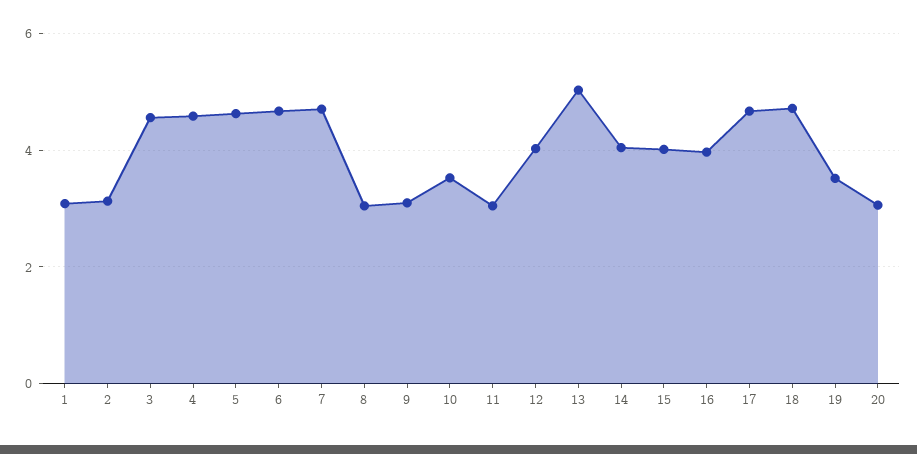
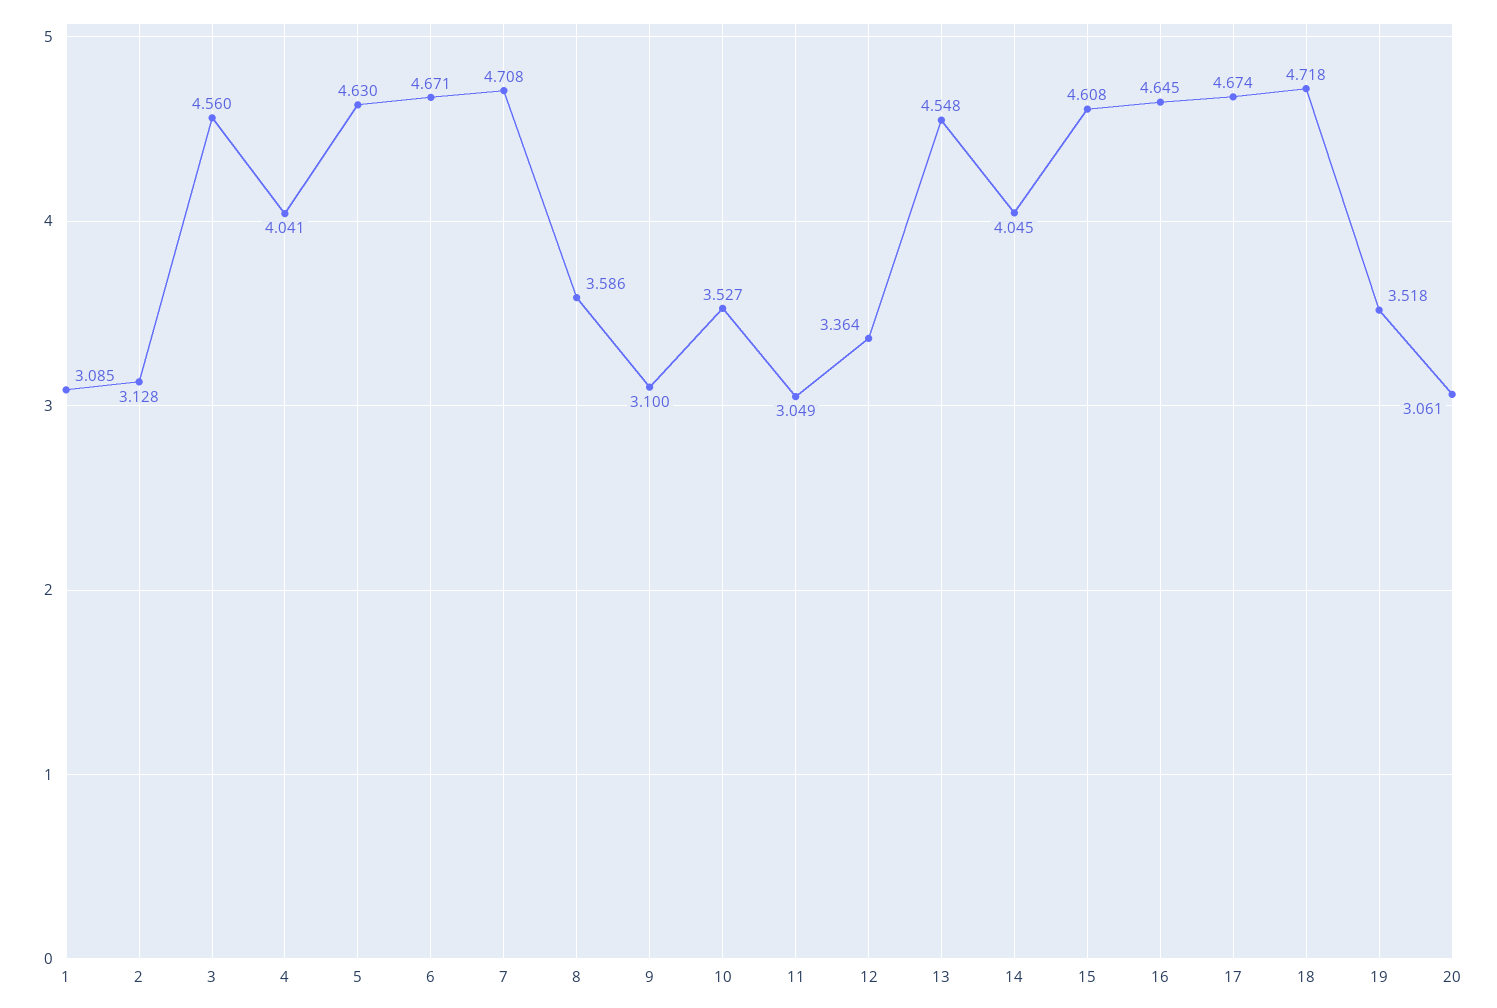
4: 4.6 -> 4.041
8: 3 -> 3.586
12: 4 -> 3.364
13: 5 -> 4.548
15: 4 -> 4.608
16: 4 -> 4.645

